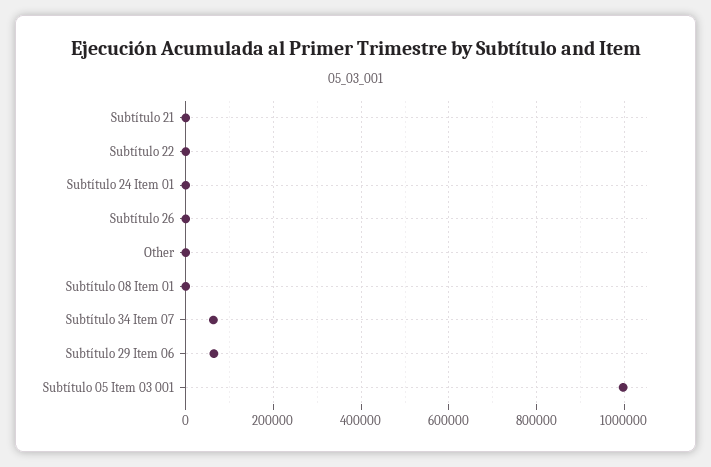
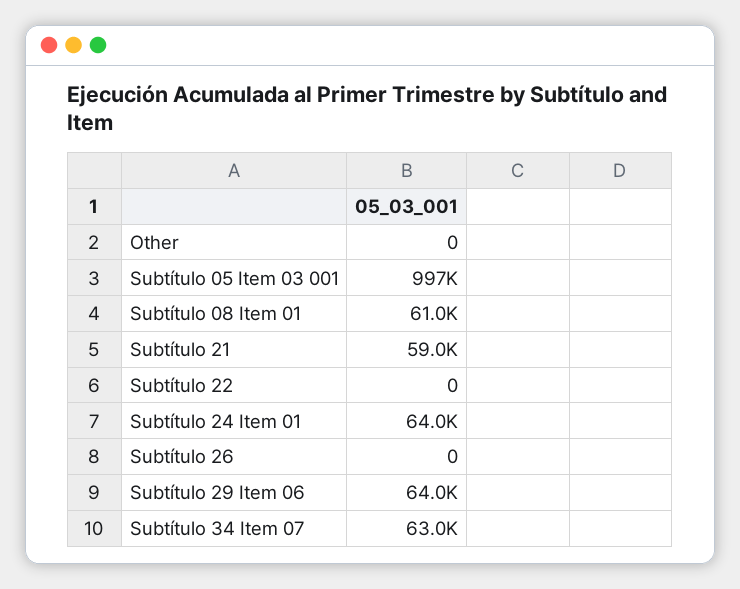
Subtítulo 21: 0 -> 59000
Subtítulo 24 Item 01: 0 -> 64000
Subtítulo 08 Item 01: 0 -> 61000

